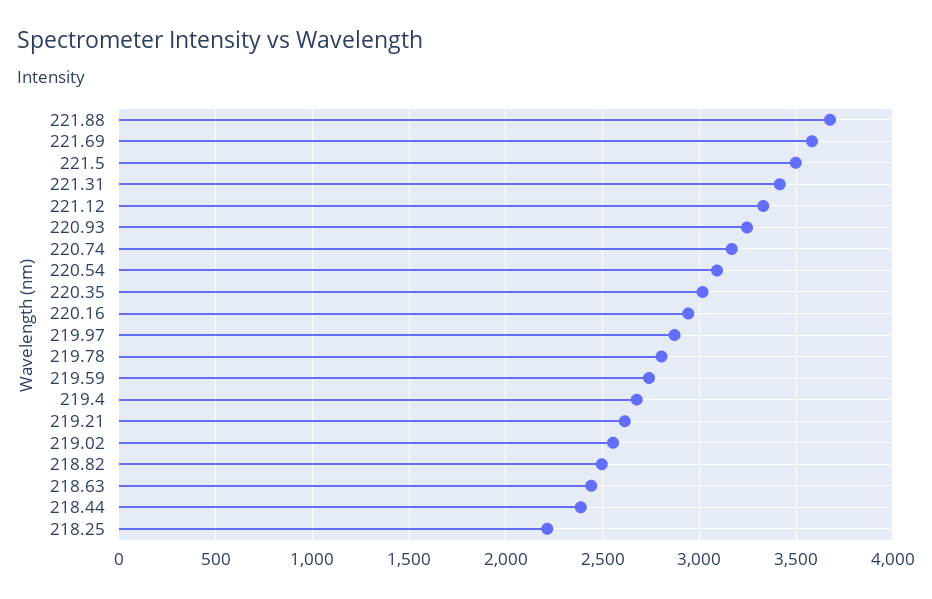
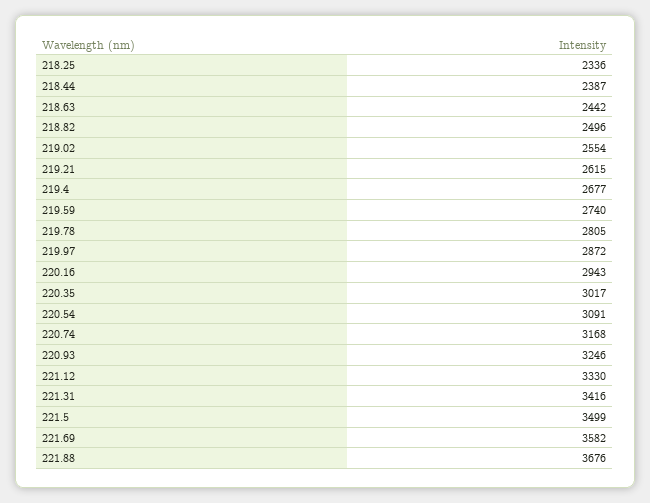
218.25: 2200 -> 2336

